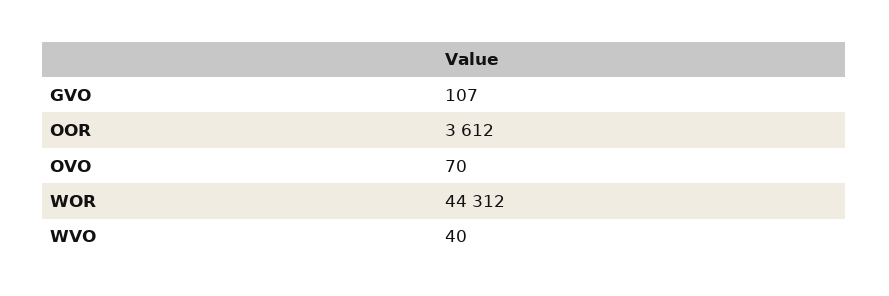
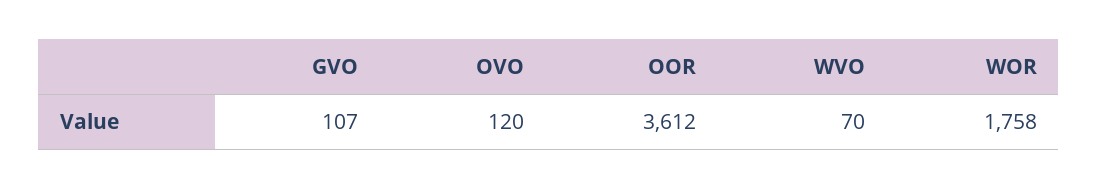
OVO: 70 -> 120
WOR: 44312 -> 1758
WVO: 40 -> 70

